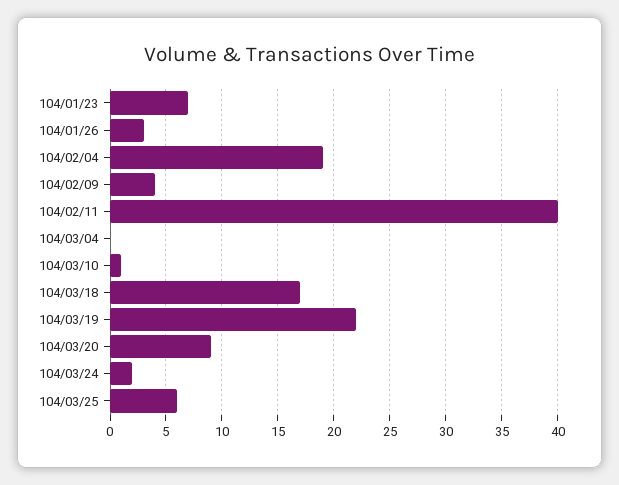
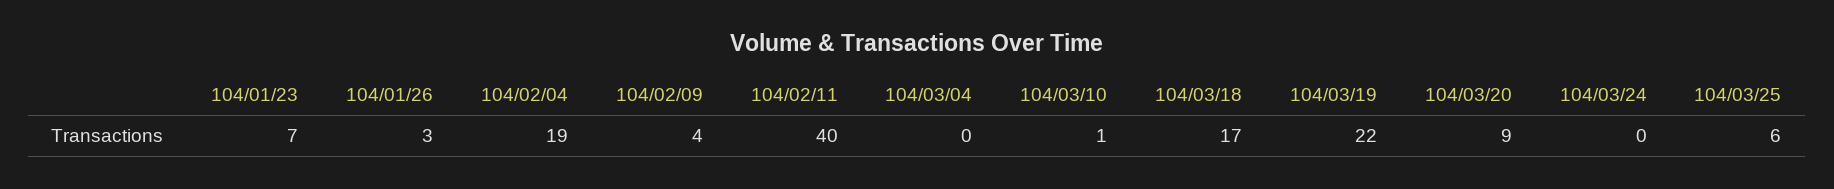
104/03/24: 2 -> 0

